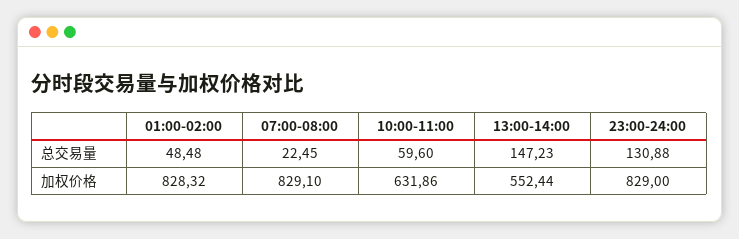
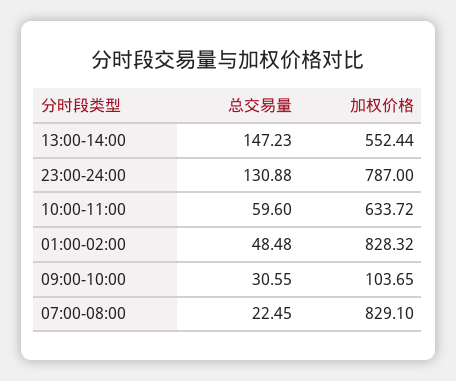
10:00-11:00, 加权价格: 631.86 -> 633.72
23:00-24:00, 加权价格: 829 -> 787
09:00-10:00, 总交易量: none -> 30.55
09:00-10:00, 加权价格: none -> 103.65

